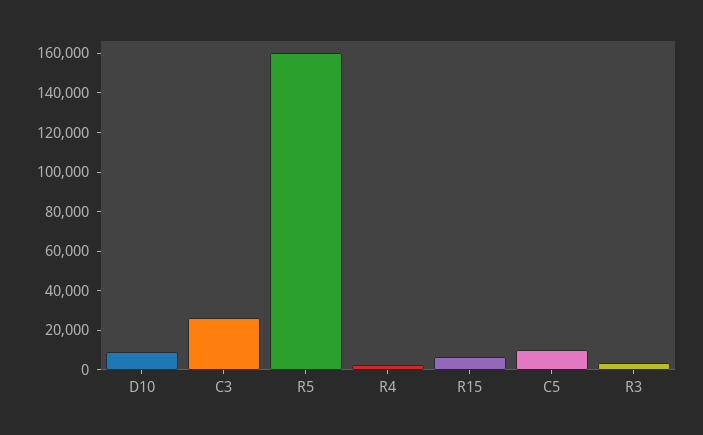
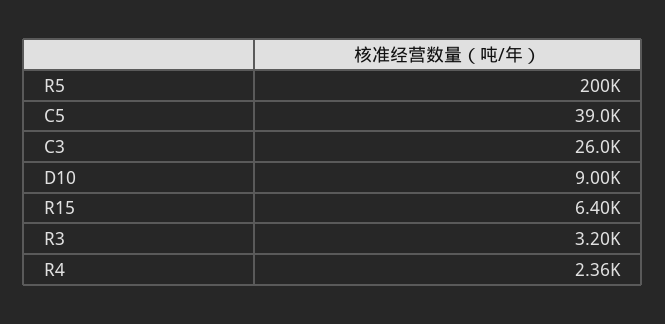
R5: 160000 -> 200000
C5: 10000 -> 39000

